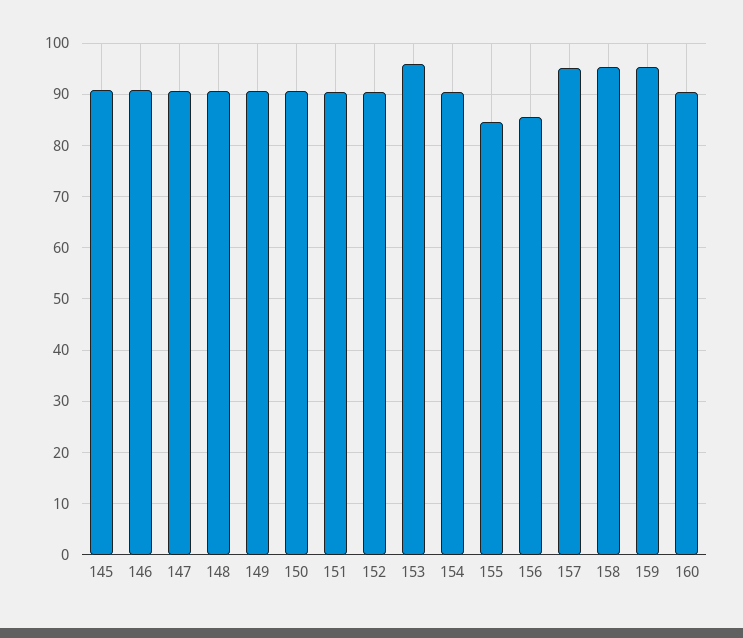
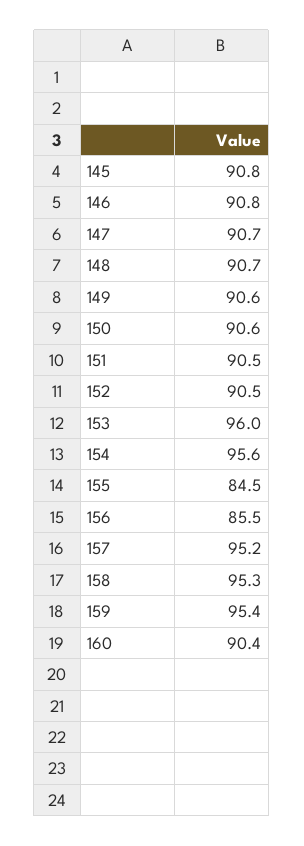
154: 90 -> 95.6

